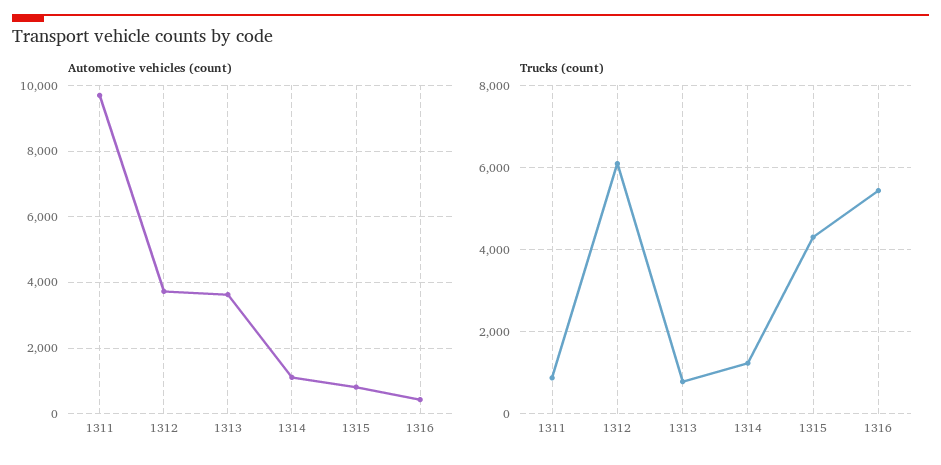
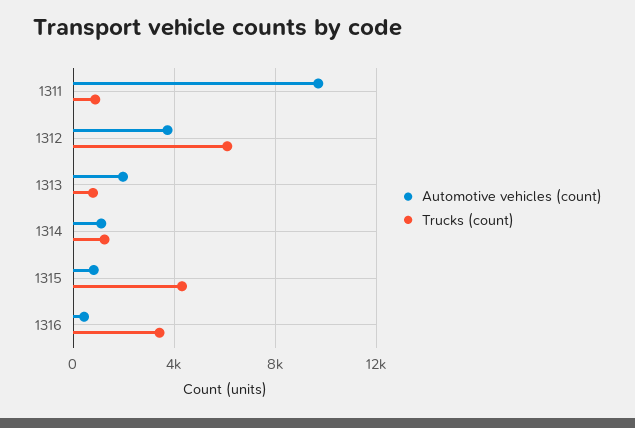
Automotive vehicles (count), 1313: 3600 -> 2000
Trucks (count), 1316: 5400 -> 3500

